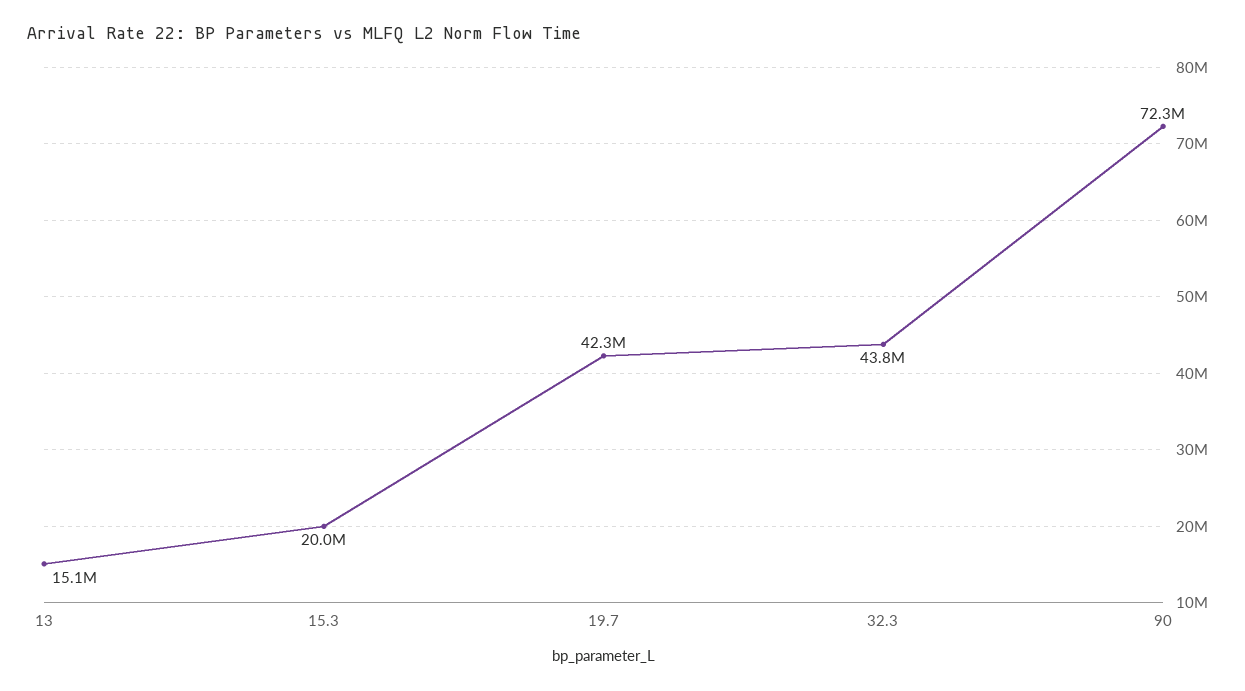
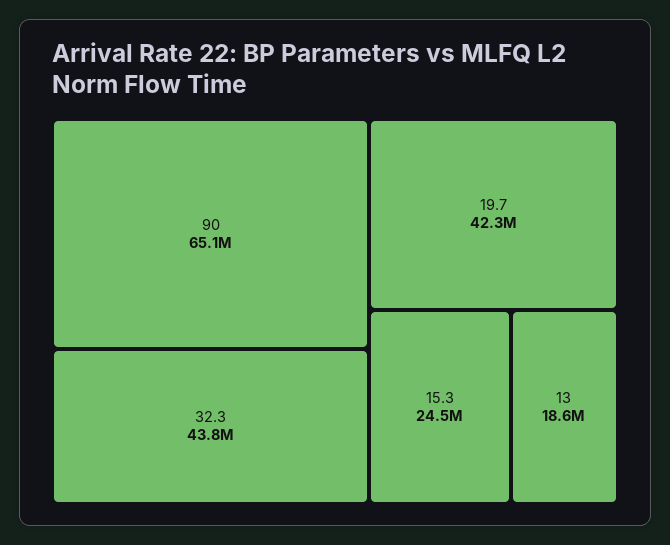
13: 15100000 -> 18600000
15.3: 20000000 -> 24500000
90: 72300000 -> 65100000

